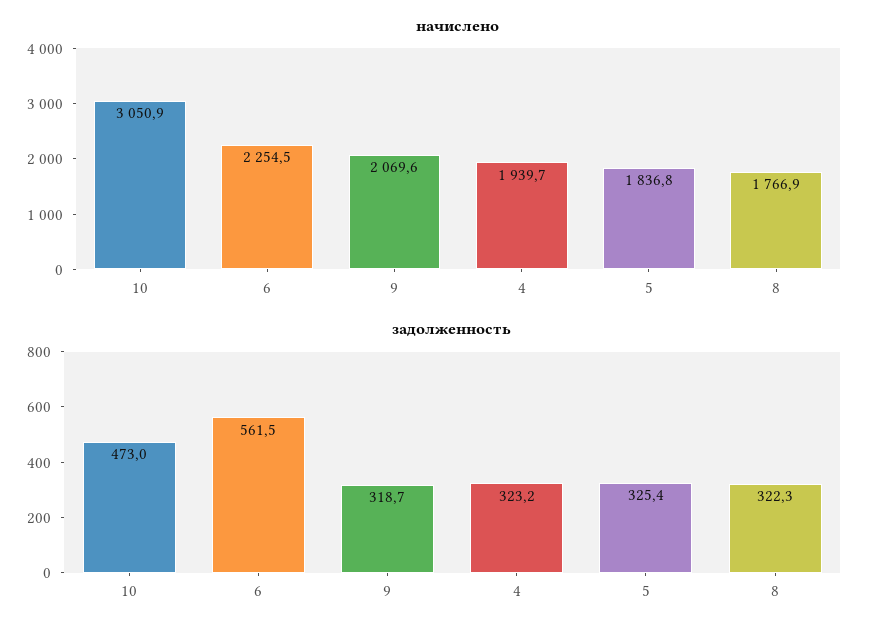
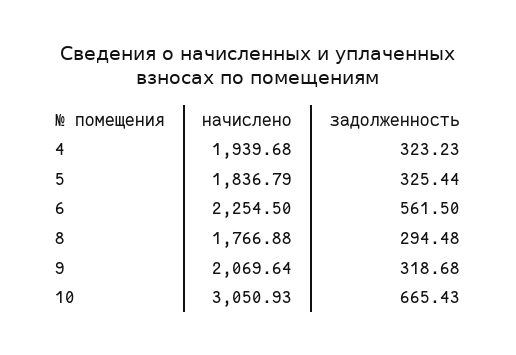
задолженность, 10: 473 -> 665.43
задолженность, 8: 322.3 -> 294.48

